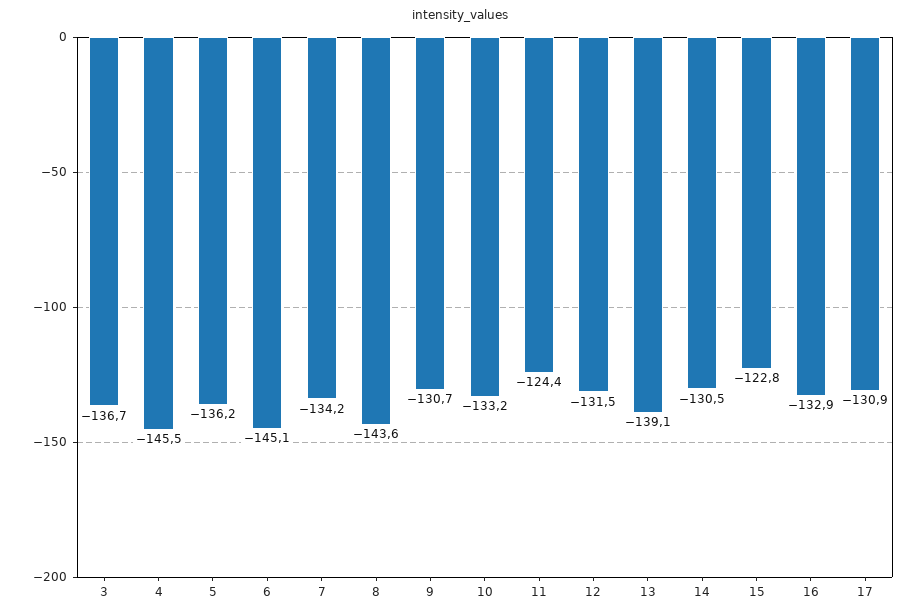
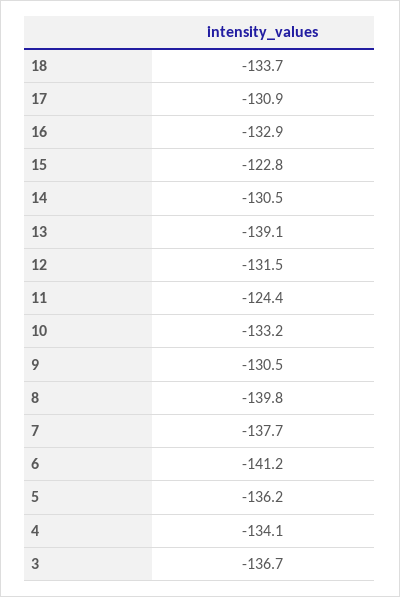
4: -145.5 -> -134.1
6: -145.1 -> -141.2
7: -134.2 -> -137.7
8: -143.6 -> -139.8
9: -130.7 -> -130.5
18: none -> -133.7

